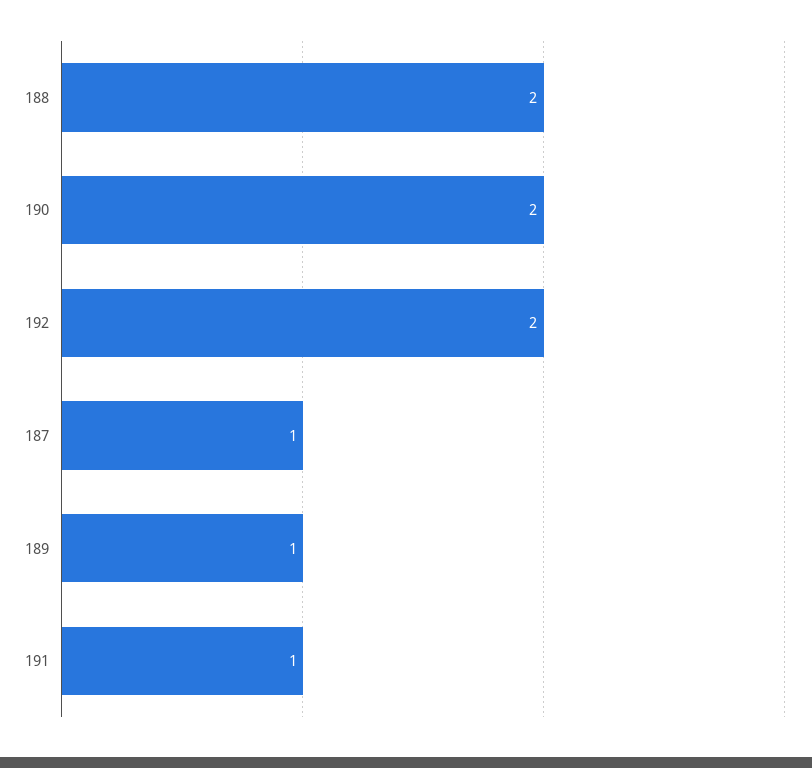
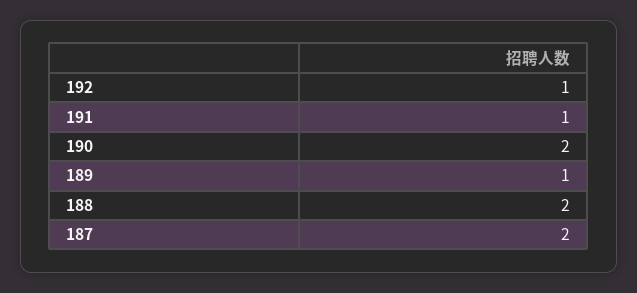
192: 2 -> 1
187: 1 -> 2

